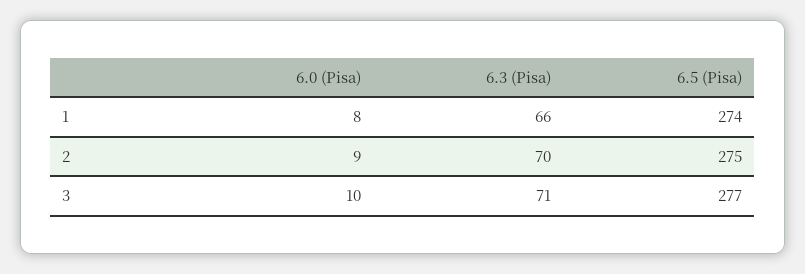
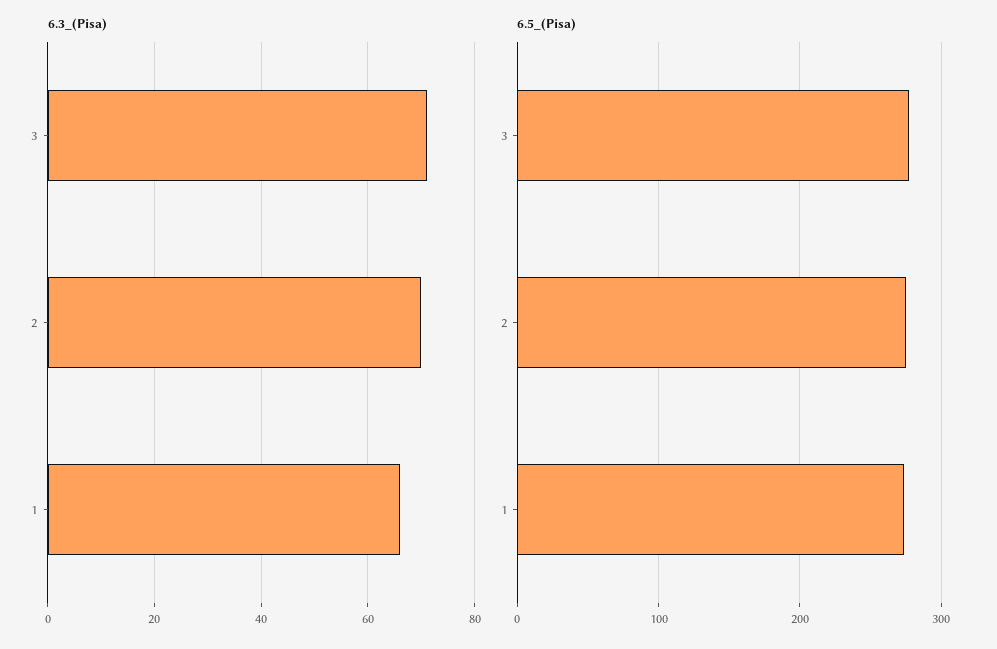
6.0 (Pisa), 1: 8 -> none
6.0 (Pisa), 2: 9 -> none
6.0 (Pisa), 3: 10 -> none

